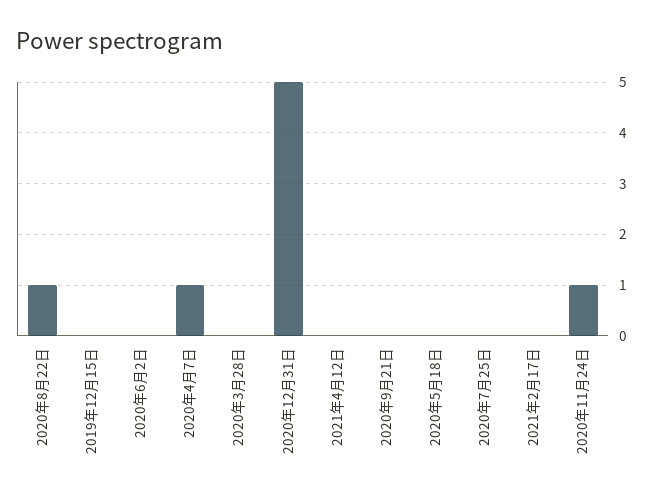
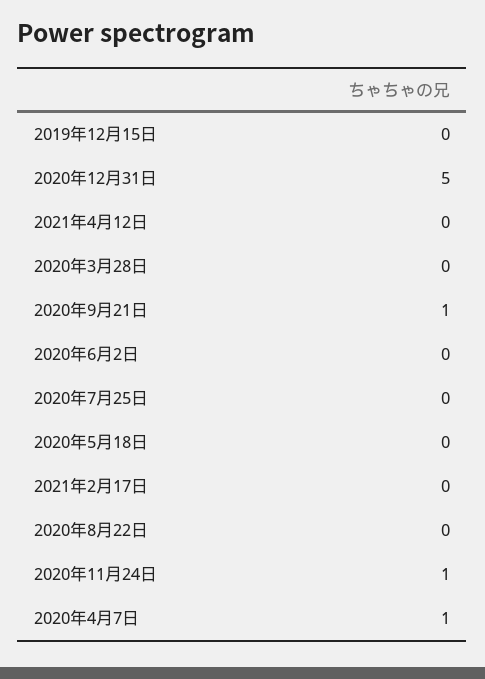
2020年8月22日: 1 -> 0
2020年9月21日: 0 -> 1

